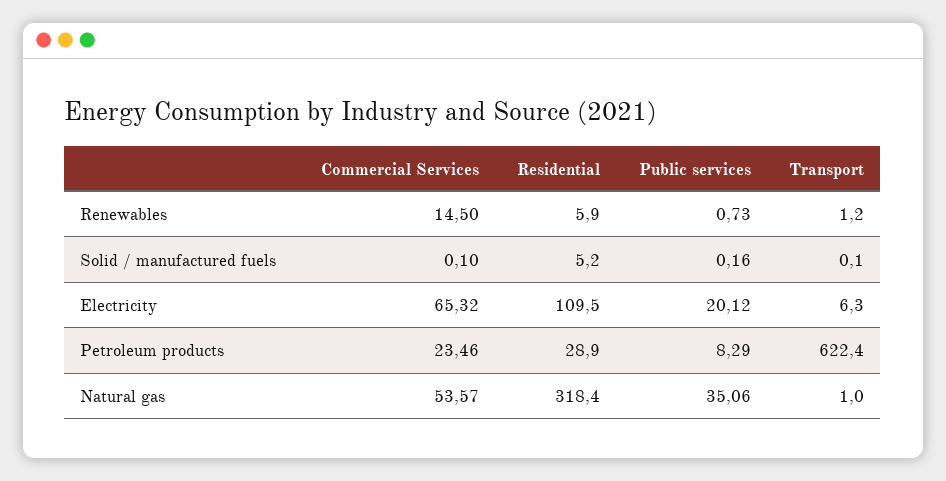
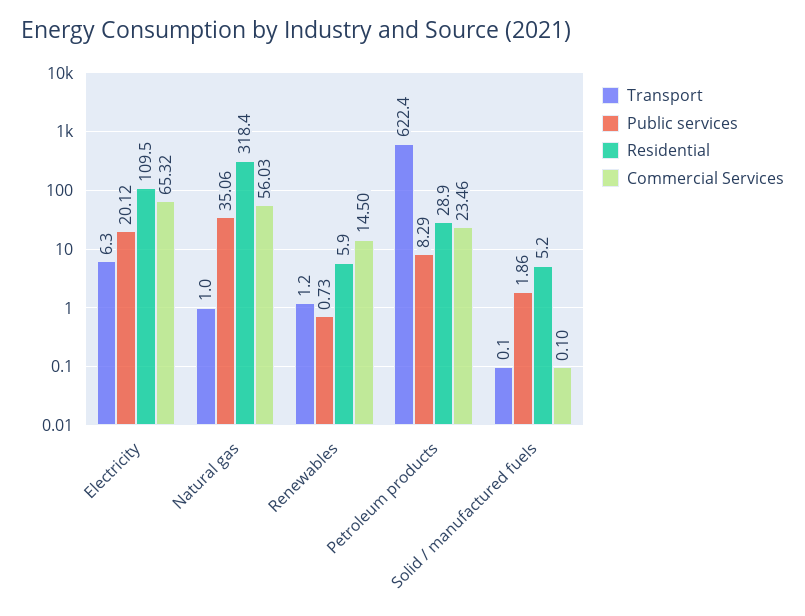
Public services, Solid / manufactured fuels: 0.16 -> 1.86
Commercial Services, Natural gas: 53.57 -> 56.03

